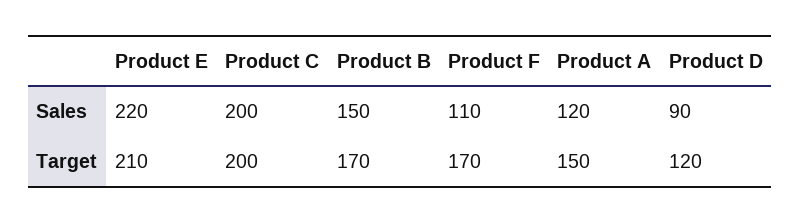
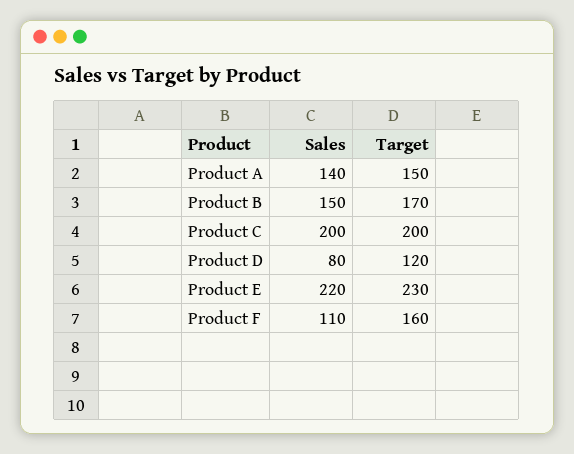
Product A, Sales: 120 -> 140
Product D, Sales: 90 -> 80
Product E, Target: 210 -> 230
Product F, Target: 170 -> 160

